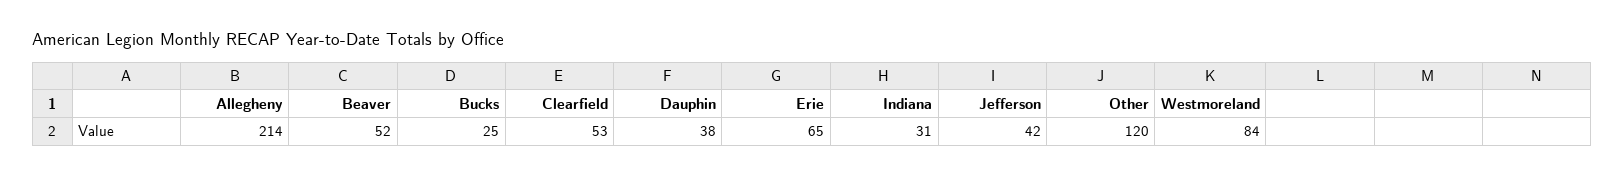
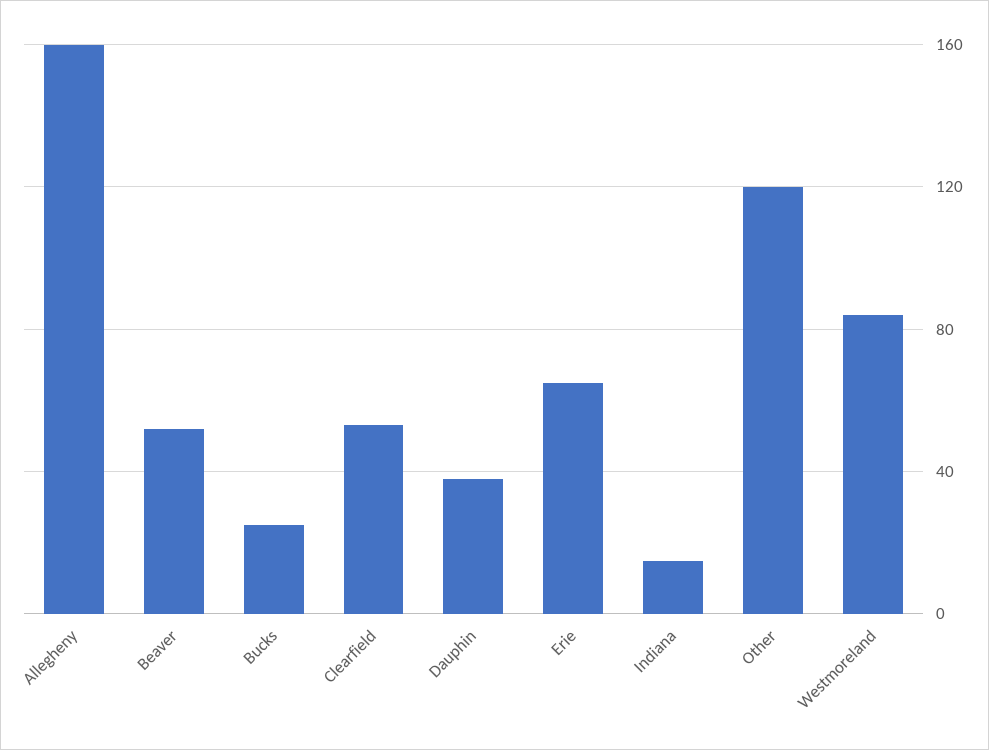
Allegheny: 214 -> 160
Indiana: 31 -> 15
Jefferson: 42 -> none

